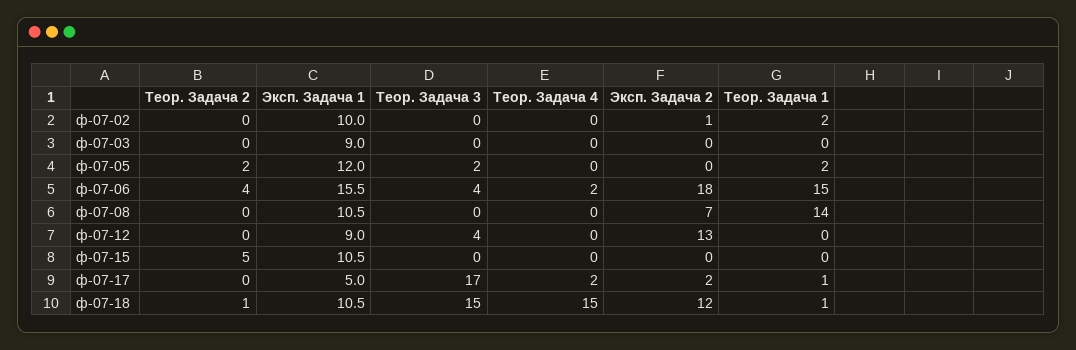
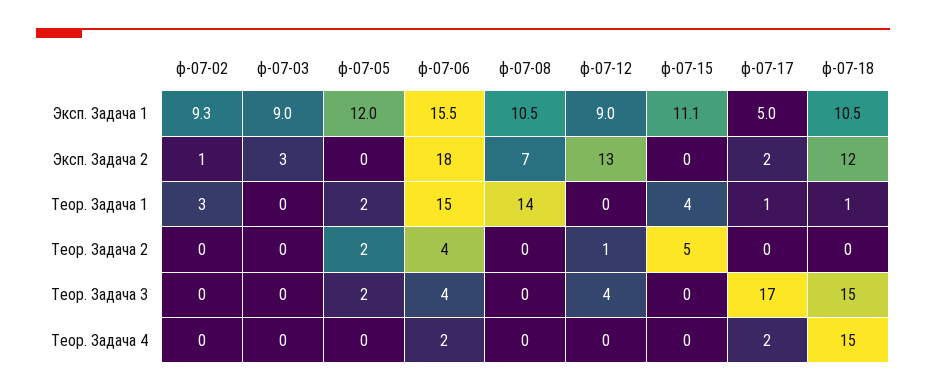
Эксп. Задача 1, ф-07-02: 10 -> 9.3
Теор. Задача 1, ф-07-02: 2 -> 3
Эксп. Задача 2, ф-07-03: 0 -> 3
Теор. Задача 2, ф-07-12: 0 -> 1
Эксп. Задача 1, ф-07-15: 10.5 -> 11.1
Теор. Задача 1, ф-07-15: 0 -> 4
Теор. Задача 2, ф-07-18: 1 -> 0

